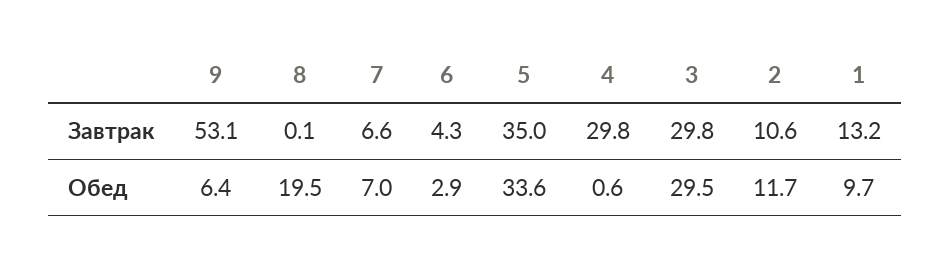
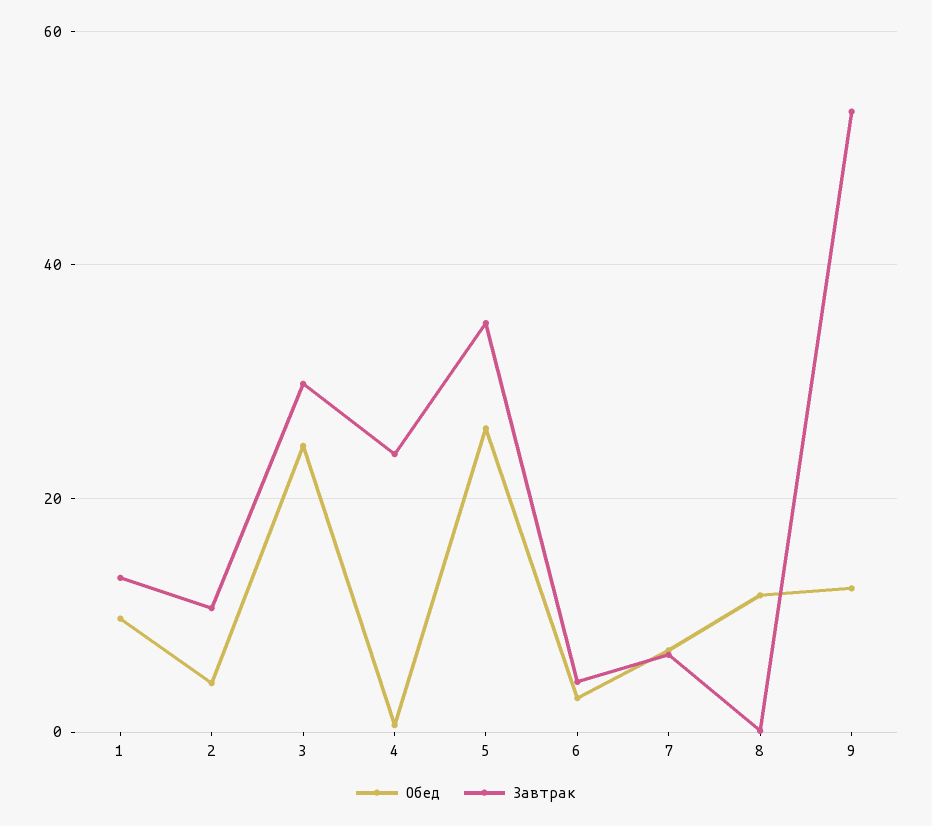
Завтрак, 4: 29.8 -> 24
Обед, 9: 6.4 -> 12
Обед, 8: 19.5 -> 12
Обед, 5: 33.6 -> 26
Обед, 3: 29.5 -> 24
Обед, 2: 11.7 -> 4

